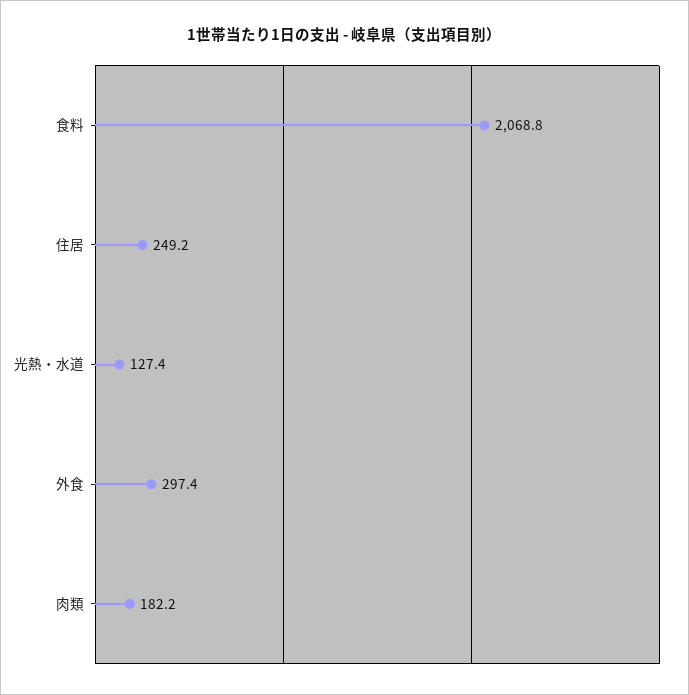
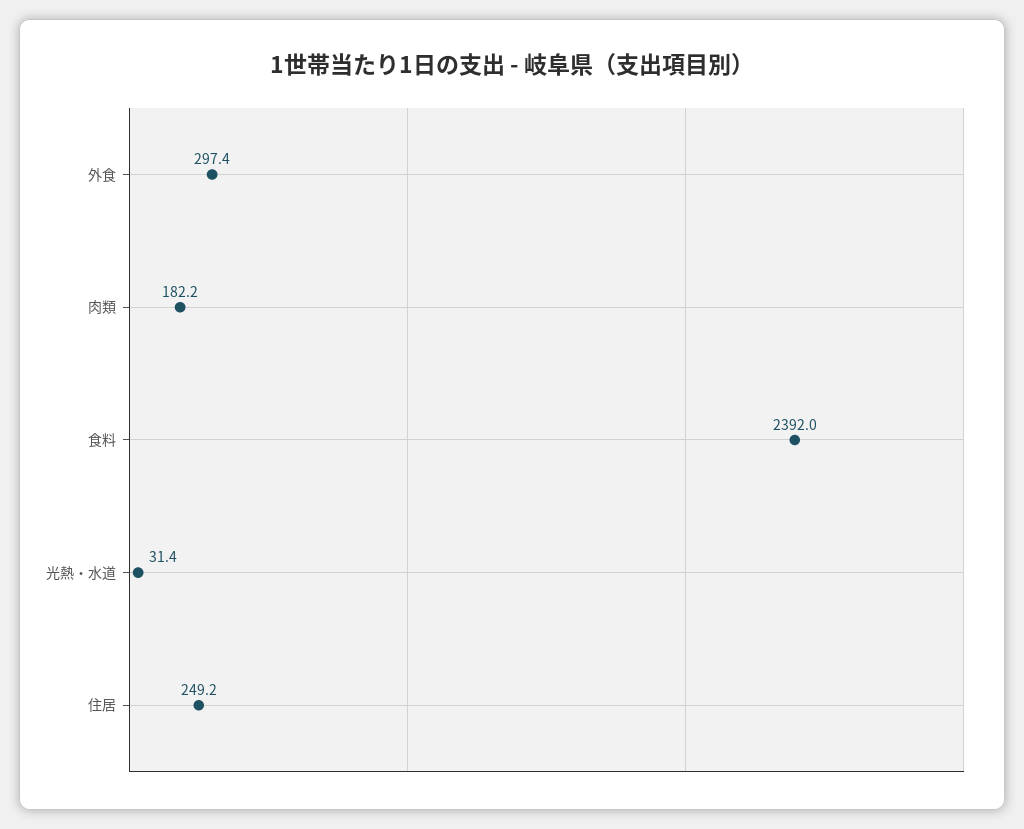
食料: 2068.8 -> 2392
光熱・水道: 127.4 -> 31.4

